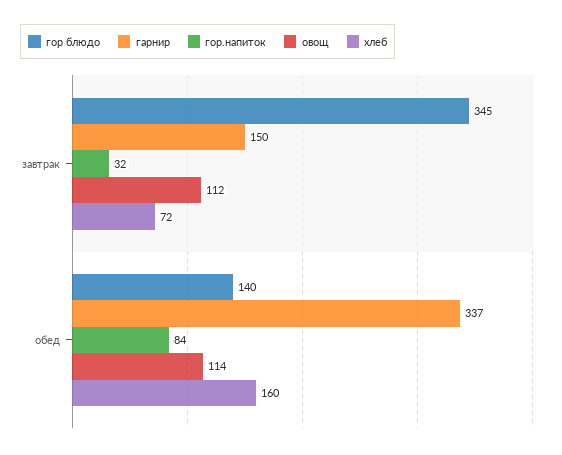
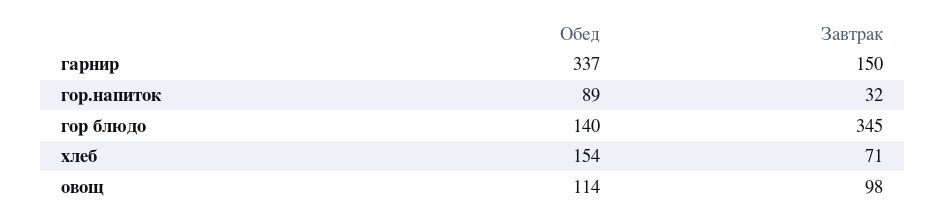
овощ, завтрак: 112 -> 98
хлеб, завтрак: 72 -> 71
гор.напиток, обед: 84 -> 89
хлеб, обед: 160 -> 154

